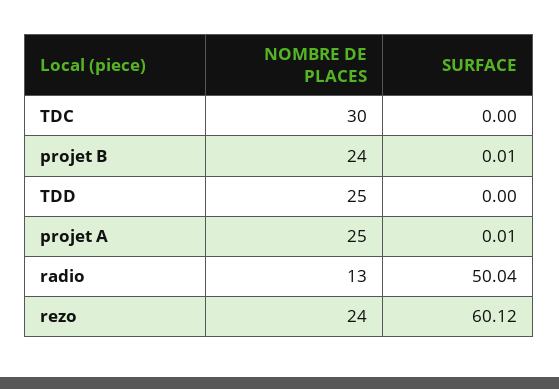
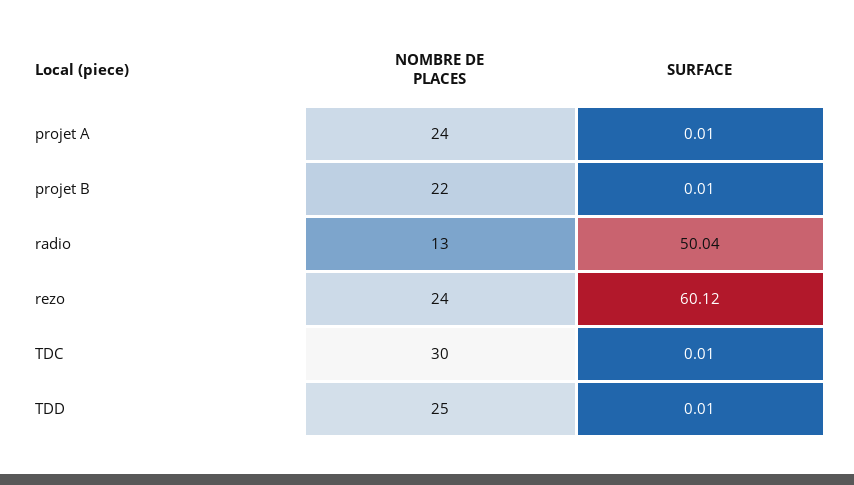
SURFACE, TDC: 0 -> 0.01
NOMBRE DE PLACES, projet B: 24 -> 22
SURFACE, TDD: 0 -> 0.01
NOMBRE DE PLACES, projet A: 25 -> 24

